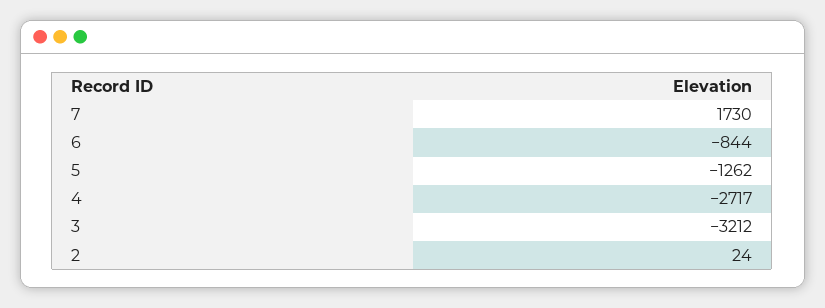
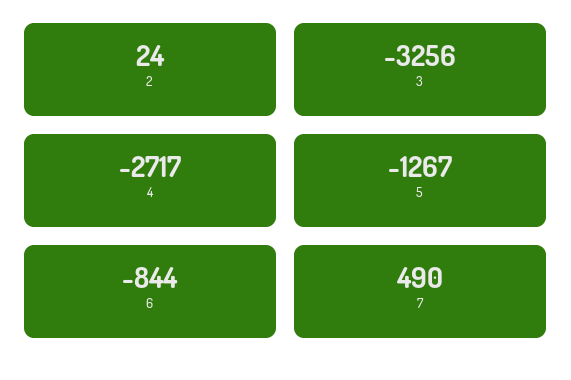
7: 1730 -> 490
5: -1262 -> -1267
3: -3212 -> -3256

